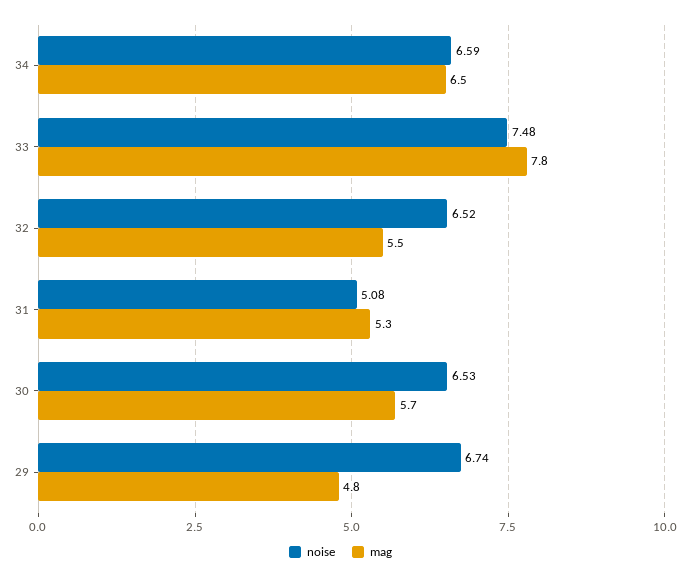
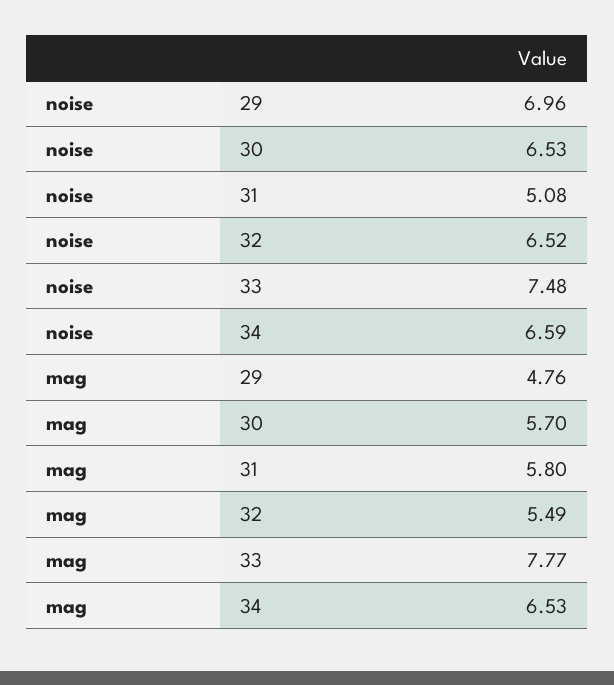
mag, 31: 5.3 -> 5.8
noise, 29: 6.74 -> 6.96

